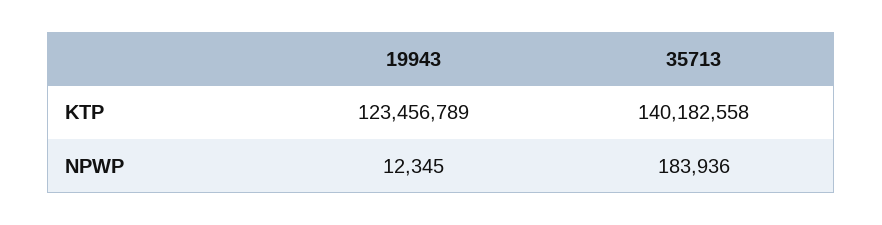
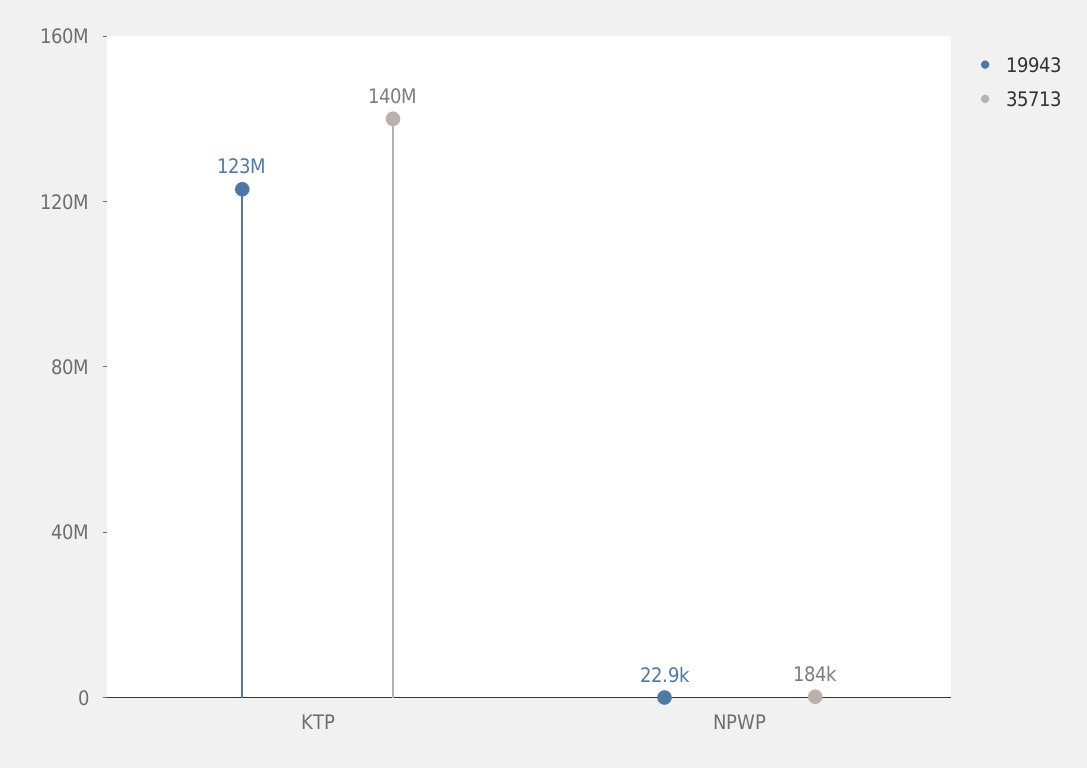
19943, NPWP: 12345 -> 22900

